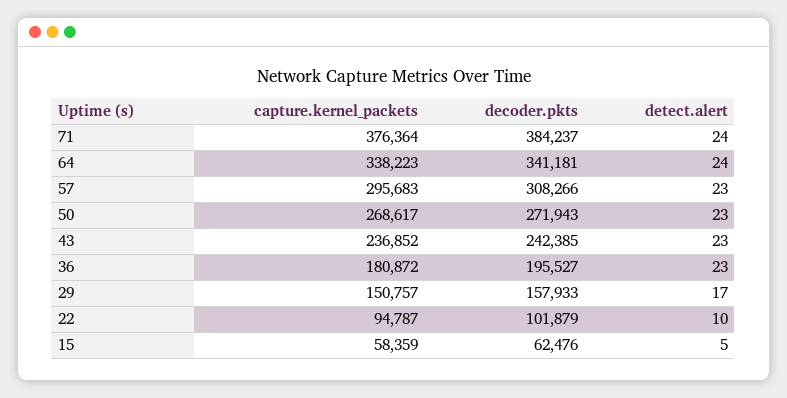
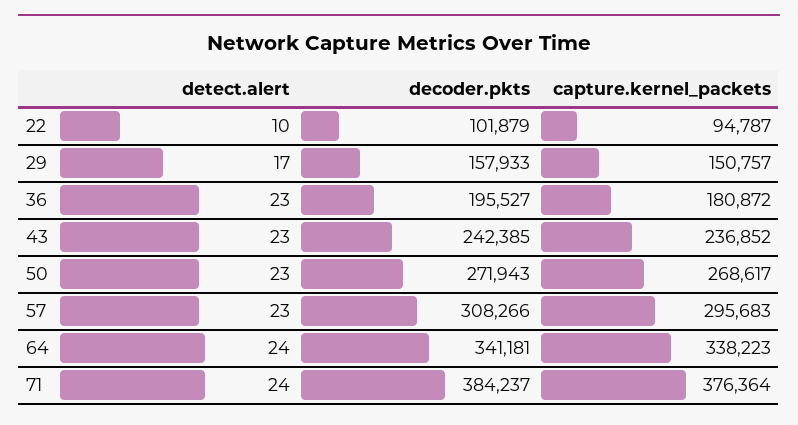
capture.kernel_packets, 15: 58359 -> none
decoder.pkts, 15: 62476 -> none
detect.alert, 15: 5 -> none

